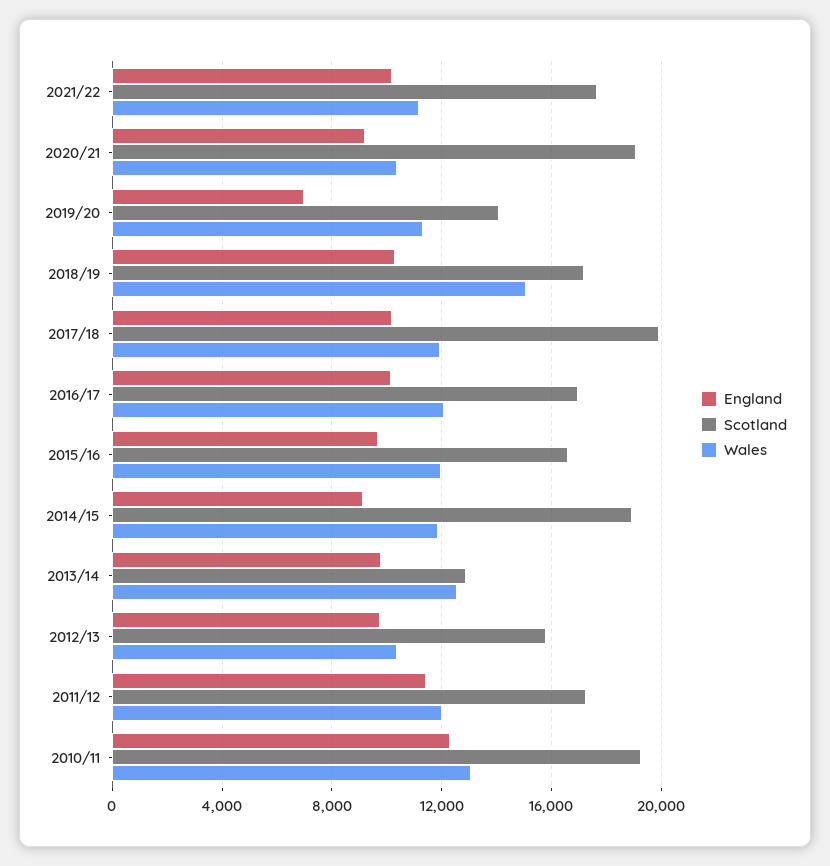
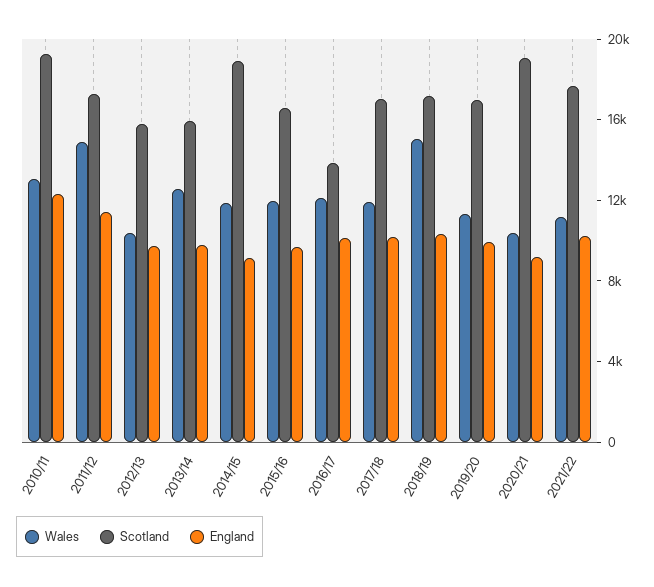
England, 2019/20: 7000 -> 10000
Scotland, 2019/20: 14000 -> 17000
Scotland, 2017/18: 20000 -> 17000
Scotland, 2016/17: 17000 -> 14000
Scotland, 2013/14: 13000 -> 16000
Wales, 2011/12: 12000 -> 15000

